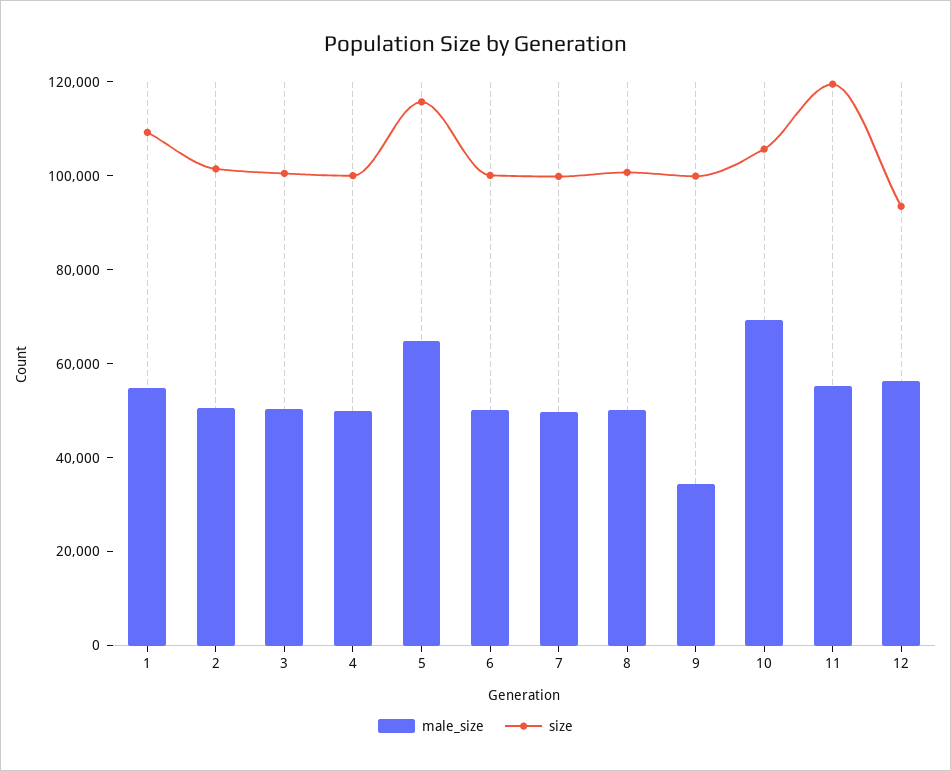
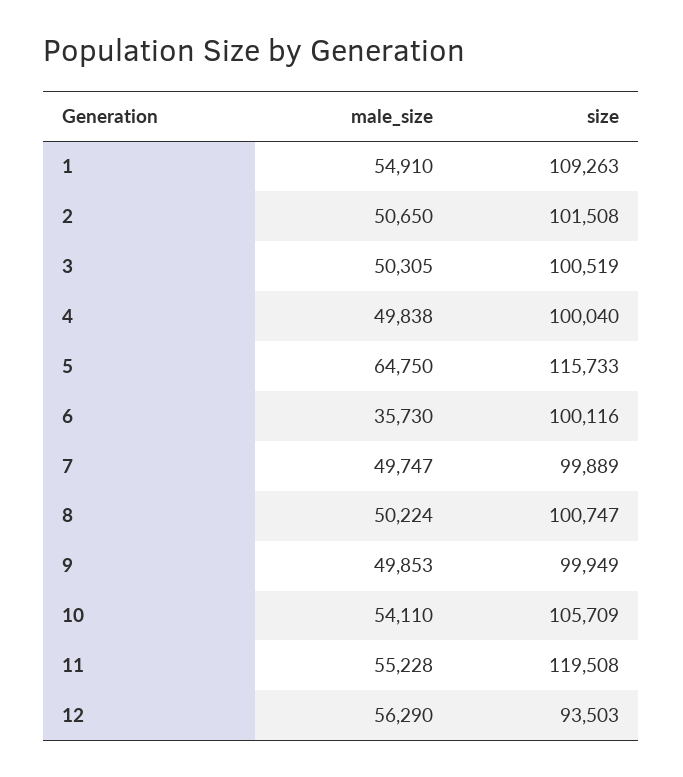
male_size, 6: 50000 -> 35730
male_size, 9: 35000 -> 49853
male_size, 10: 70000 -> 54110

